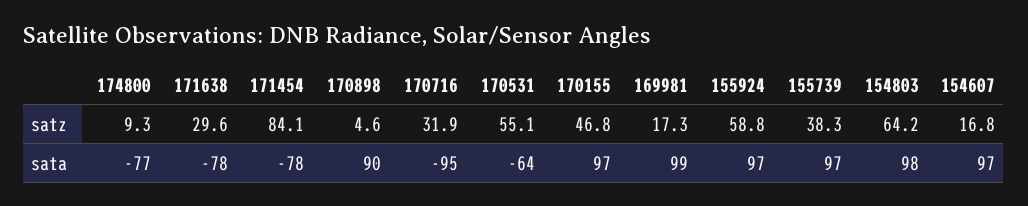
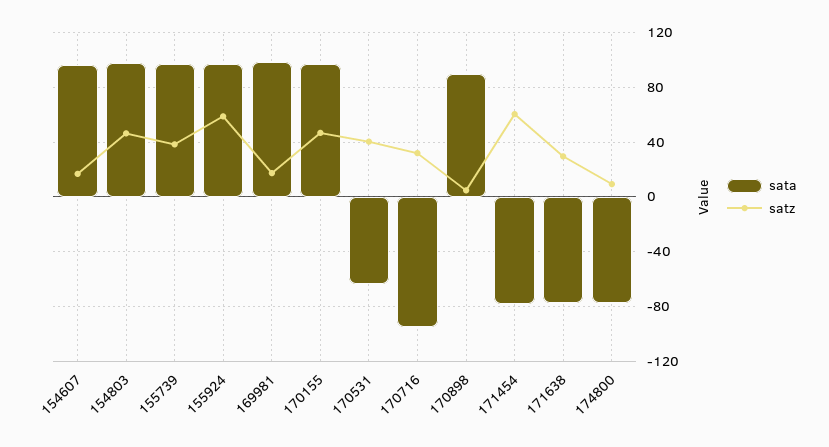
satz, 171454: 84.1 -> 60
satz, 170531: 55.1 -> 40
satz, 154803: 64.2 -> 45

